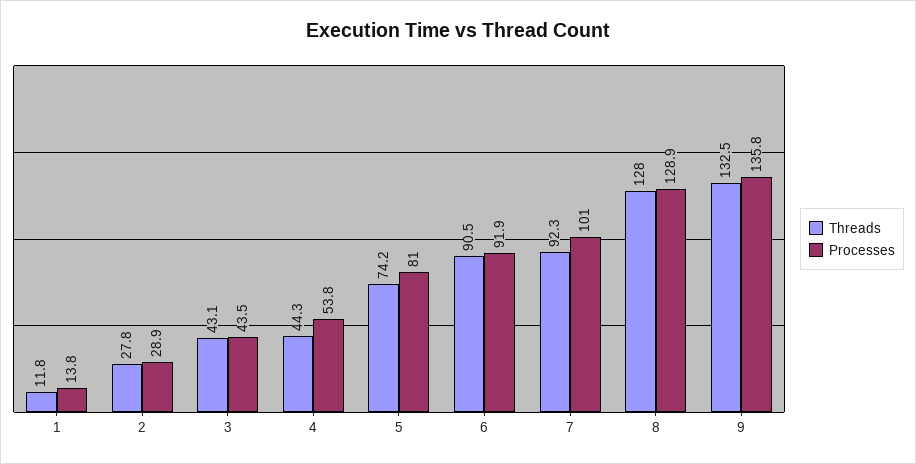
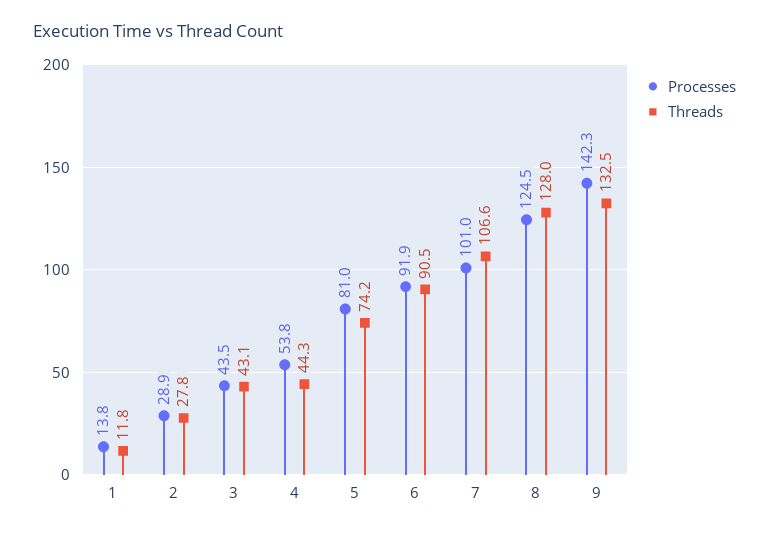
Threads, 7: 92.3 -> 106.6
Processes, 8: 128.9 -> 124.5
Processes, 9: 135.8 -> 142.3

